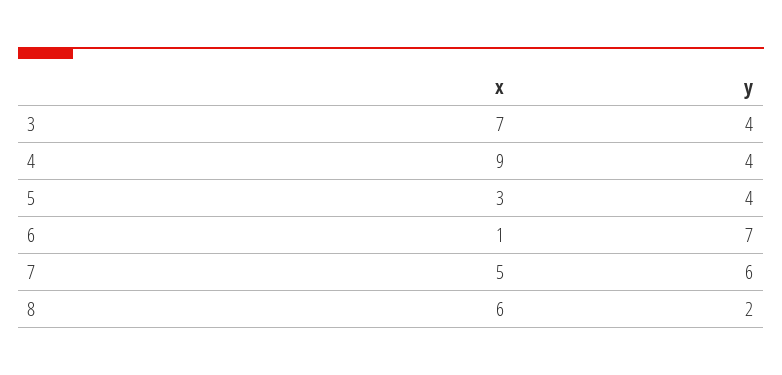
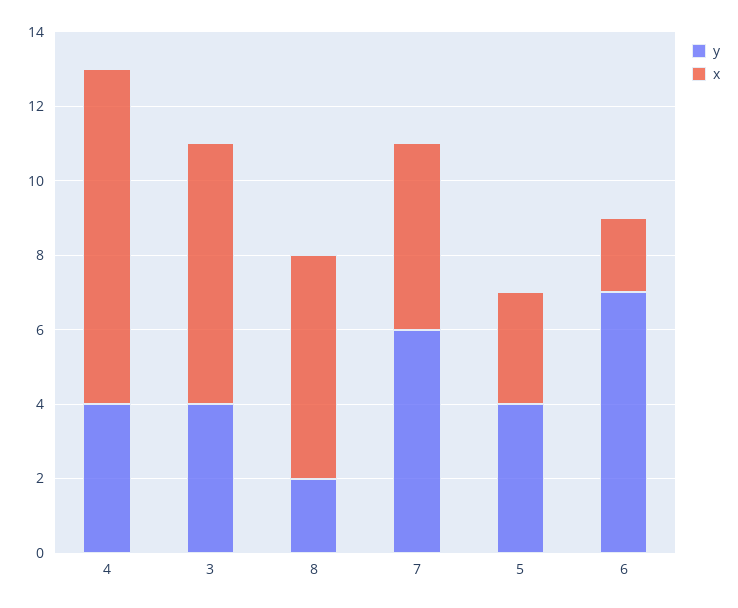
x, 6: 1 -> 2

